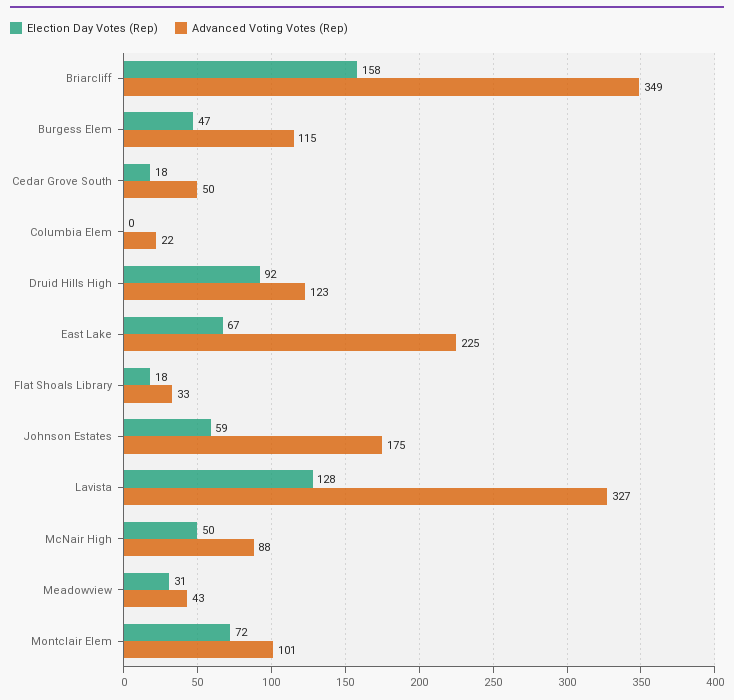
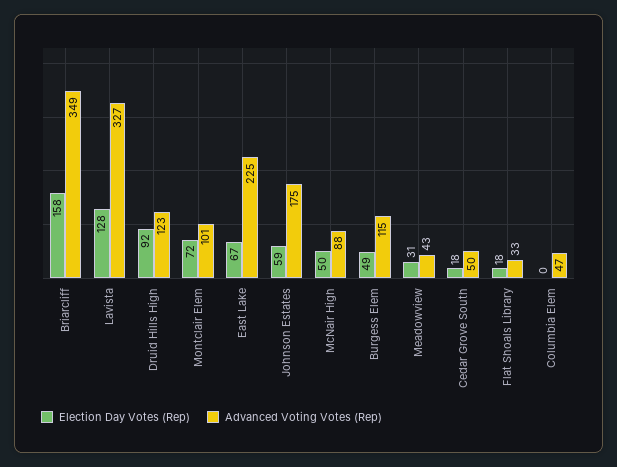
Election Day Votes (Rep), Burgess Elem: 47 -> 49
Advanced Voting Votes (Rep), Columbia Elem: 22 -> 47

